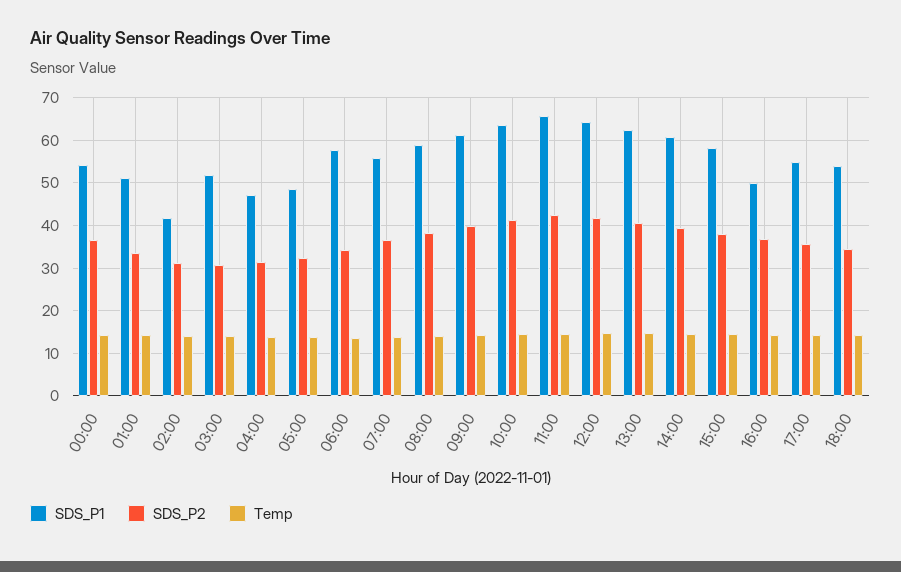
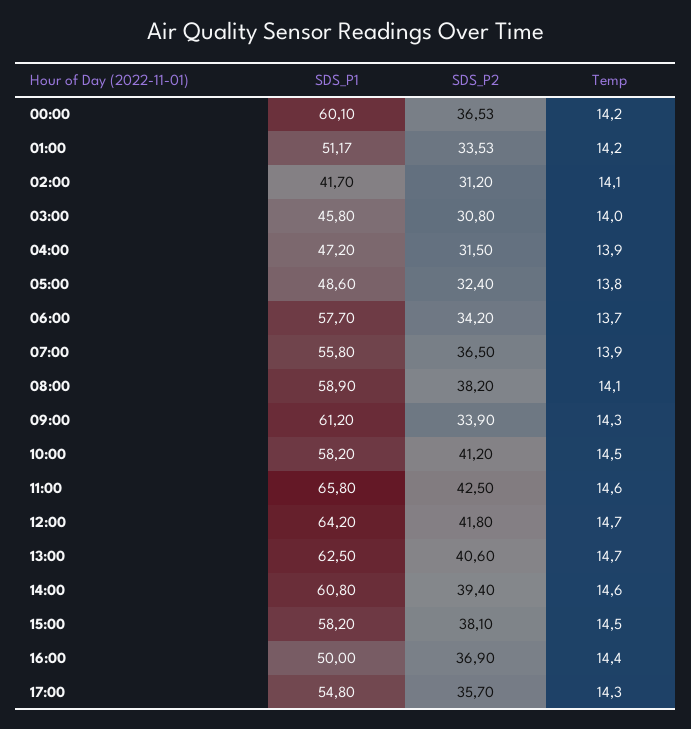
SDS_P1, 00:00: 54 -> 60.1
SDS_P1, 03:00: 52 -> 45.8
SDS_P2, 09:00: 40 -> 33.9
SDS_P1, 10:00: 64 -> 58.2
SDS_P1, 18:00: 54 -> none
SDS_P2, 18:00: 34 -> none
Temp, 18:00: 14 -> none

